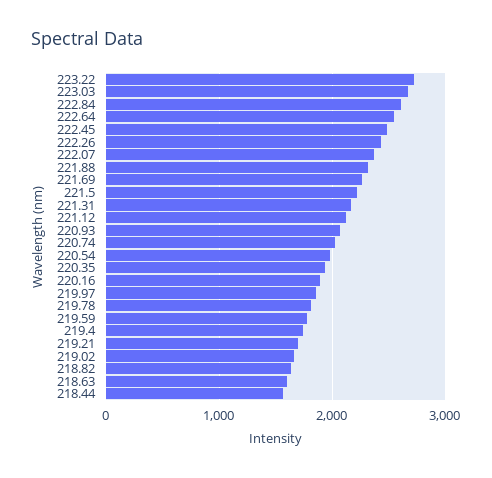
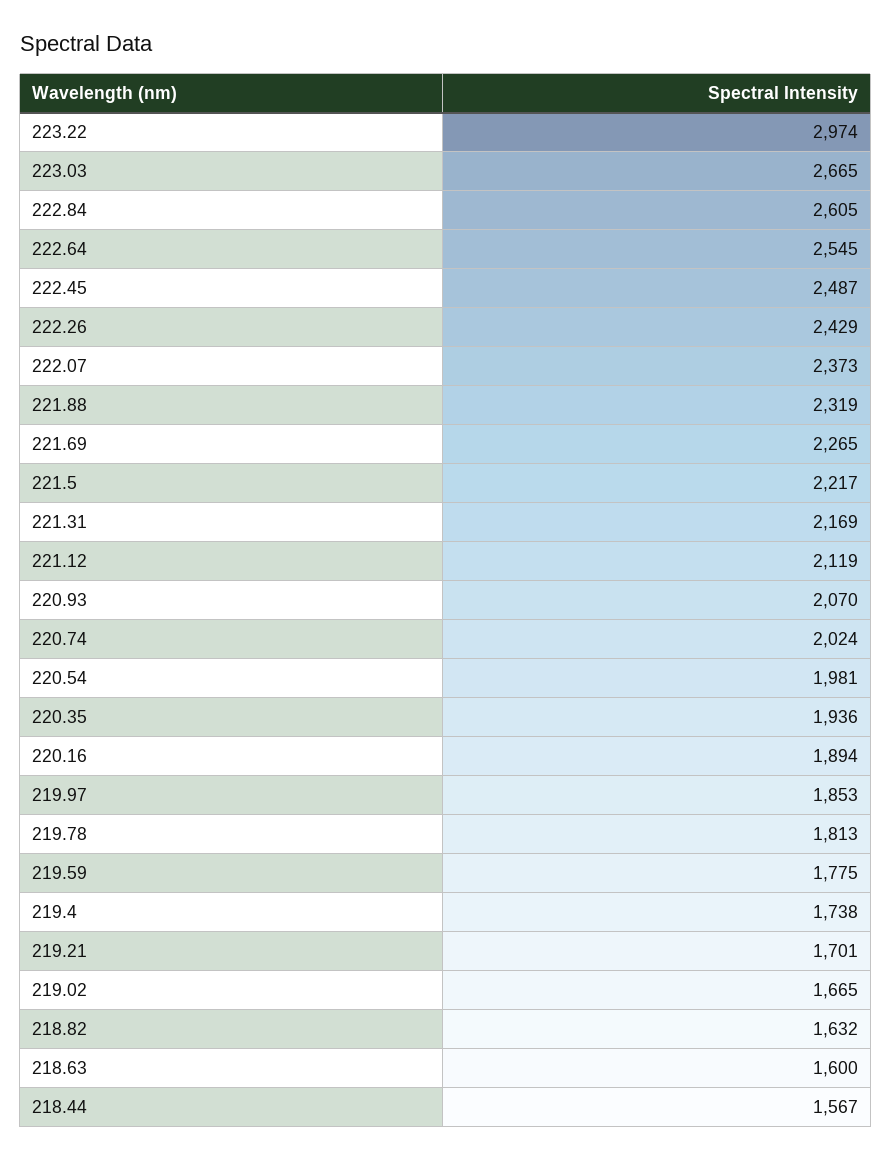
223.22: 2700 -> 2974

